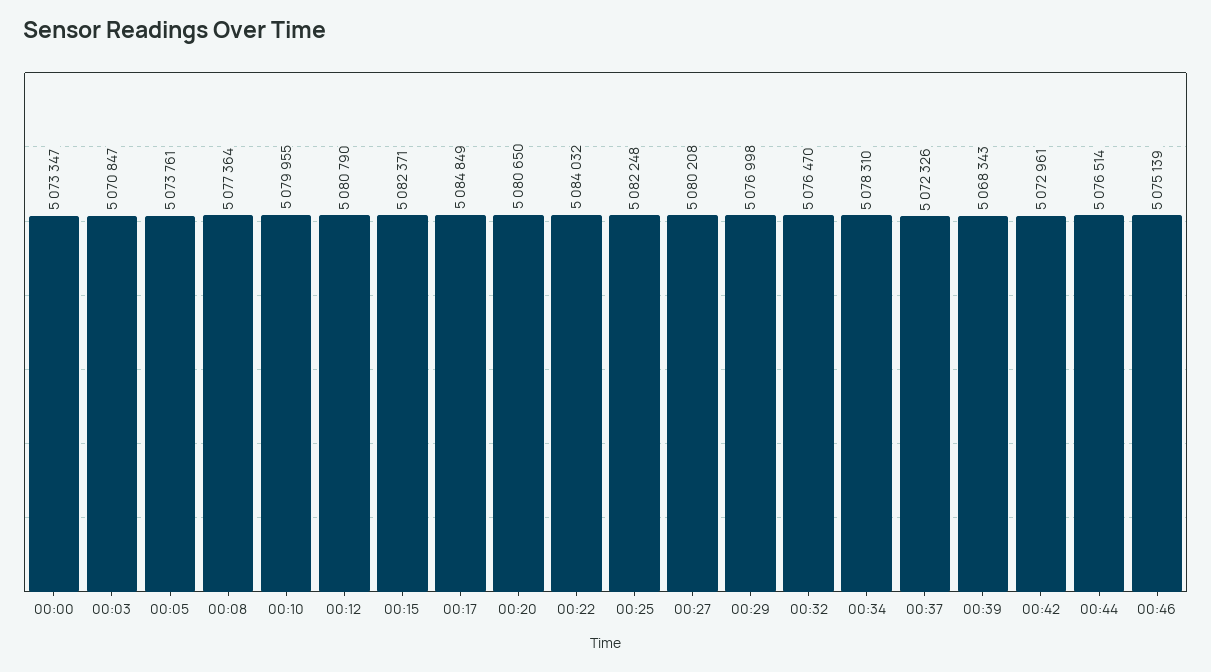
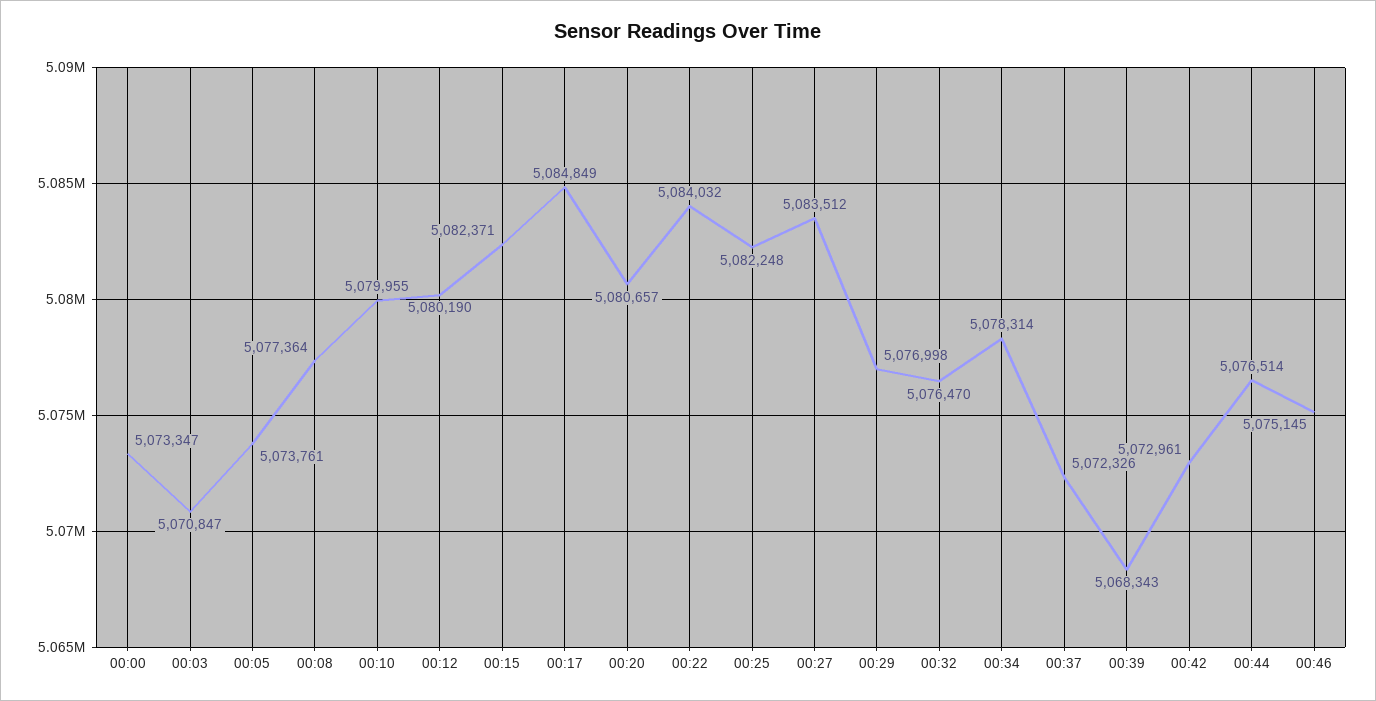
00:12: 5080790 -> 5080190
00:20: 5080650 -> 5080657
00:27: 5080208 -> 5083512
00:34: 5078310 -> 5078314
00:46: 5075139 -> 5075145

